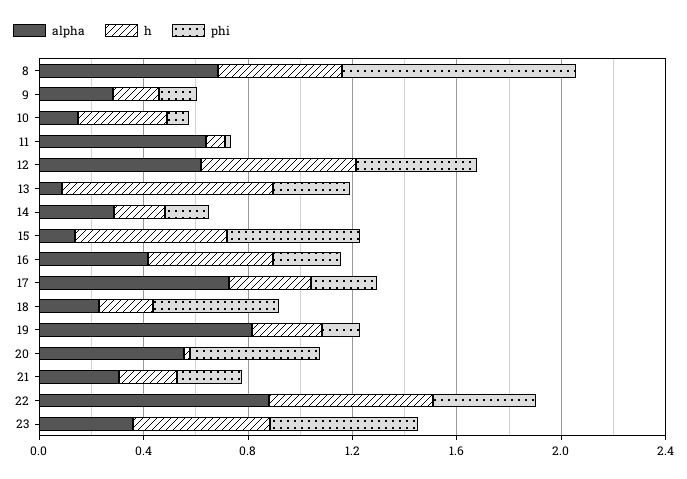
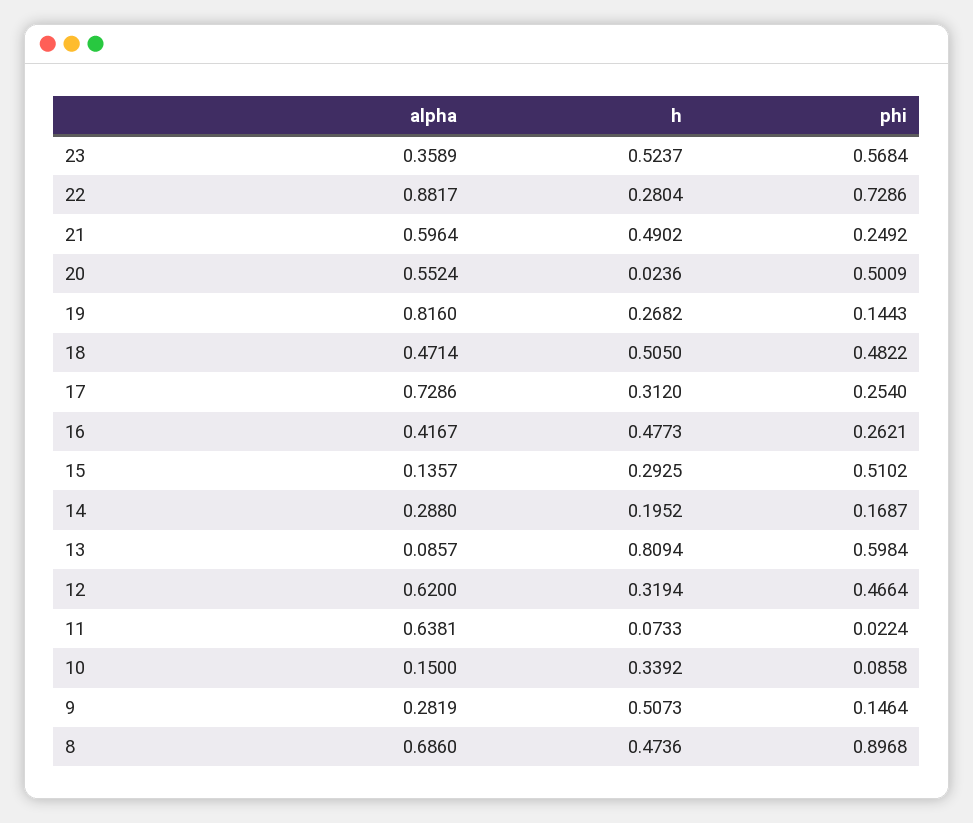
h, 9: 0.2 -> 0.5073
h, 12: 0.6 -> 0.3194
phi, 13: 0.3 -> 0.5984
h, 15: 0.6 -> 0.2925
alpha, 18: 0.2 -> 0.4714
h, 18: 0.2 -> 0.505
alpha, 21: 0.3 -> 0.5964
h, 21: 0.2 -> 0.4902
h, 22: 0.6 -> 0.2804
phi, 22: 0.4 -> 0.7286

